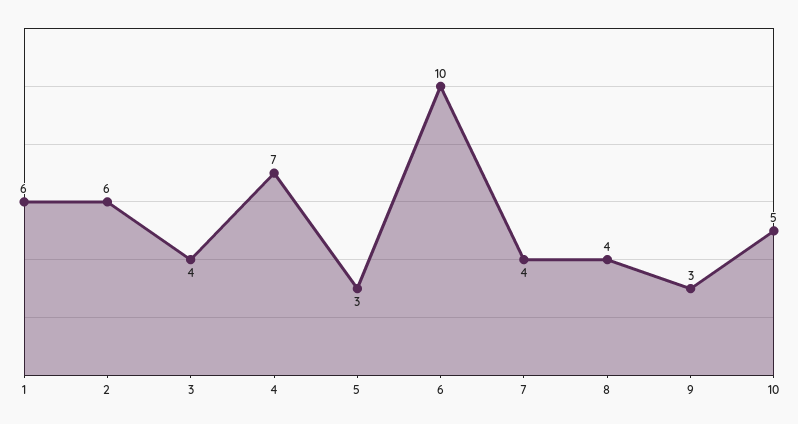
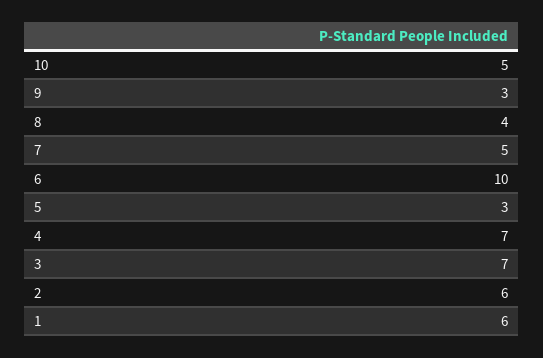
3: 4 -> 7
7: 4 -> 5

